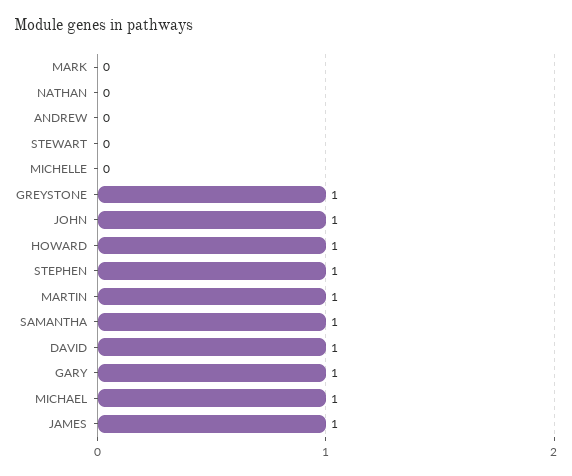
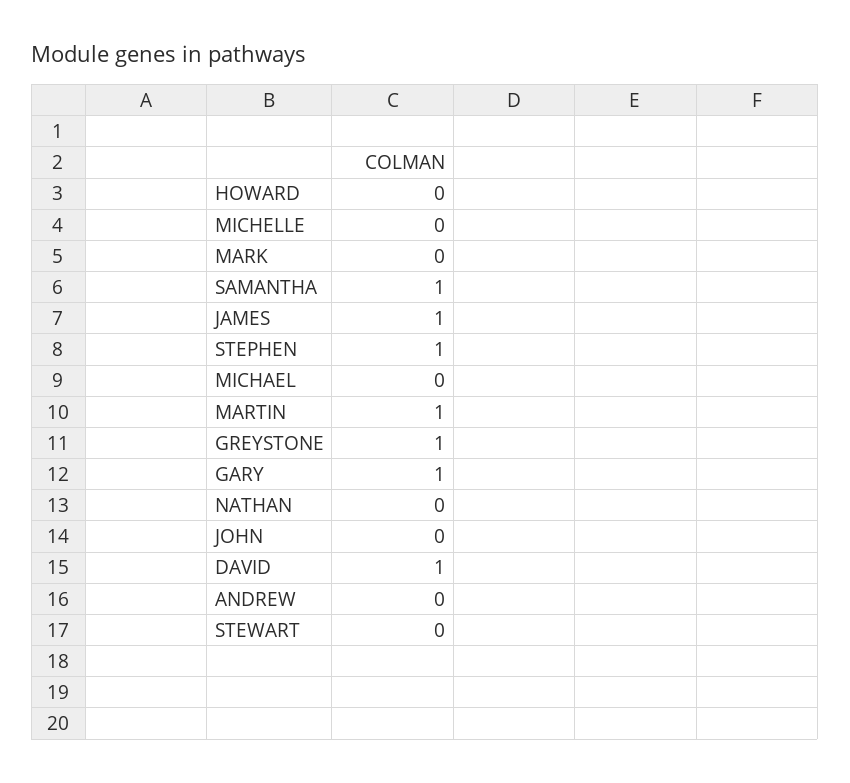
JOHN: 1 -> 0
HOWARD: 1 -> 0
MICHAEL: 1 -> 0

